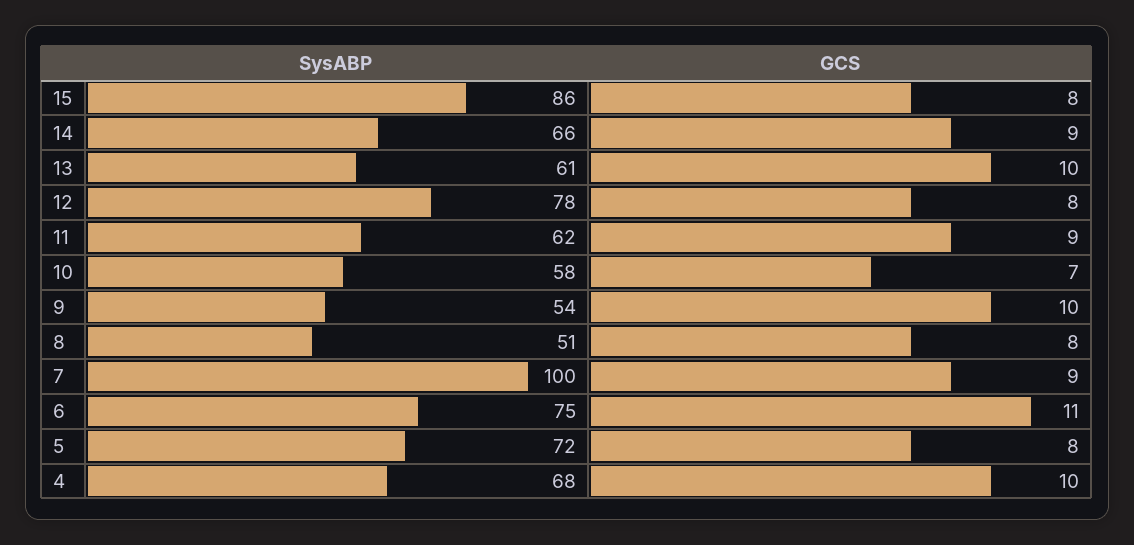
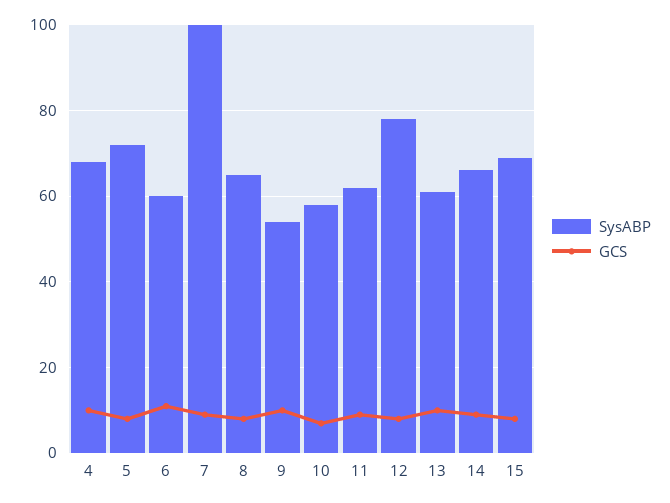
SysABP, 15: 86 -> 70
SysABP, 8: 51 -> 65
SysABP, 6: 75 -> 60

